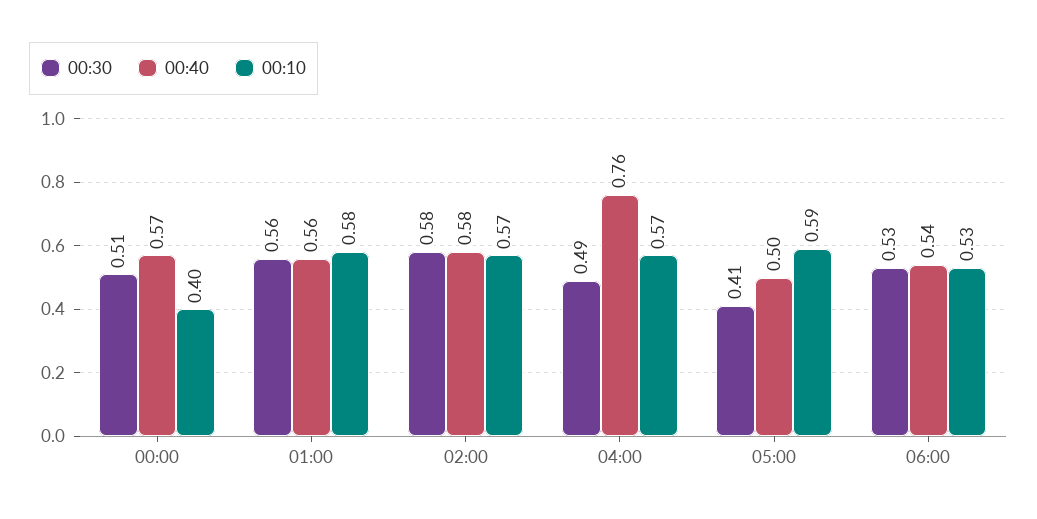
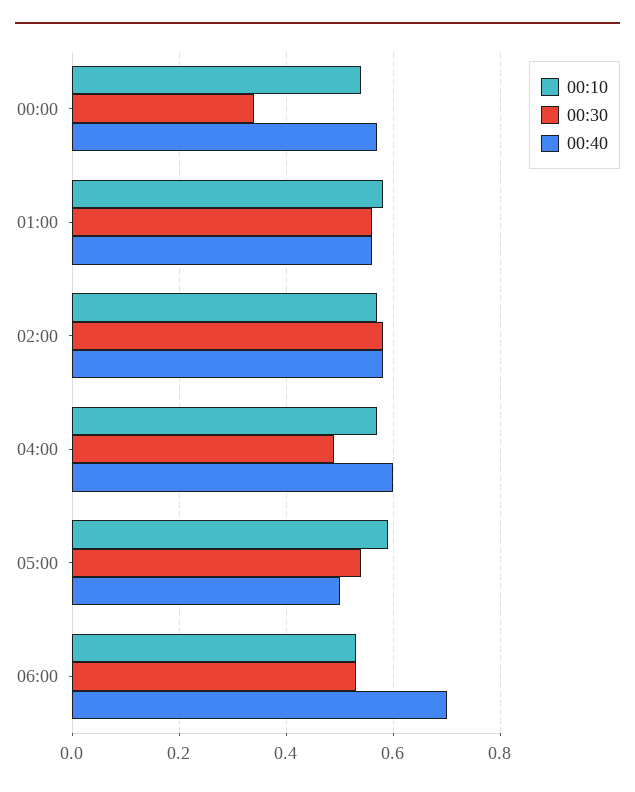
00:30, 00:00: 0.51 -> 0.35
00:10, 00:00: 0.4 -> 0.55
00:40, 04:00: 0.76 -> 0.6
00:30, 05:00: 0.41 -> 0.55
00:40, 06:00: 0.54 -> 0.7

